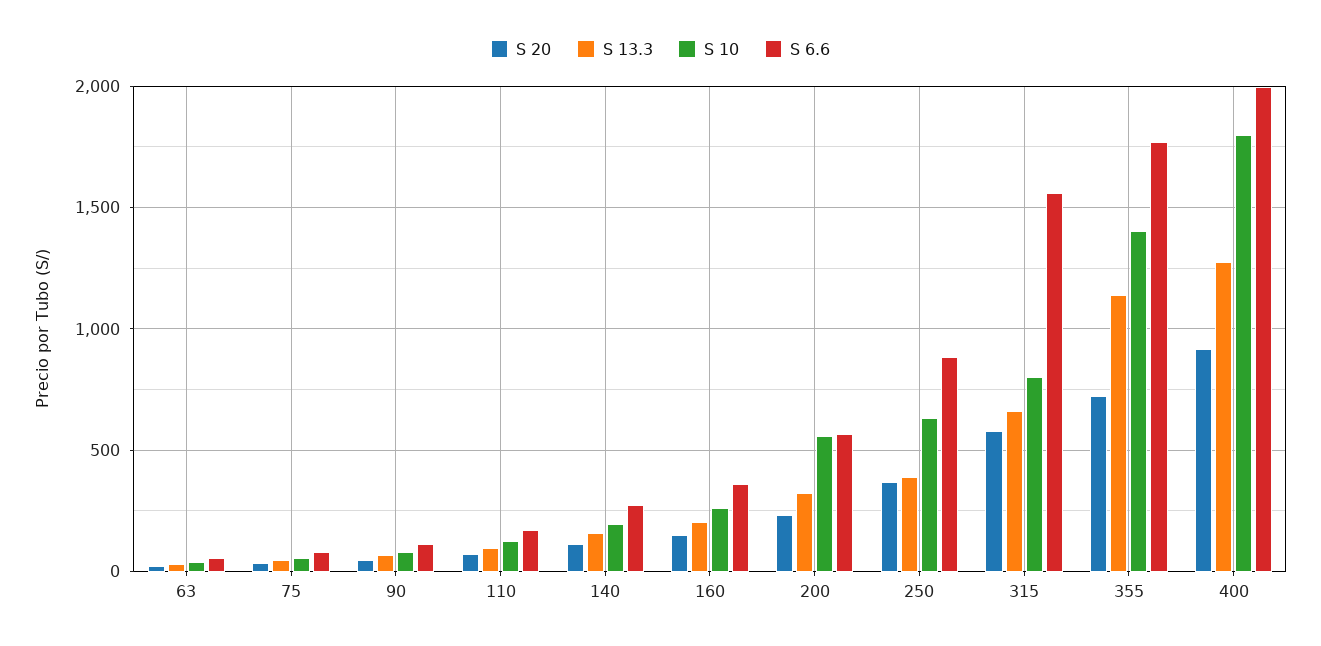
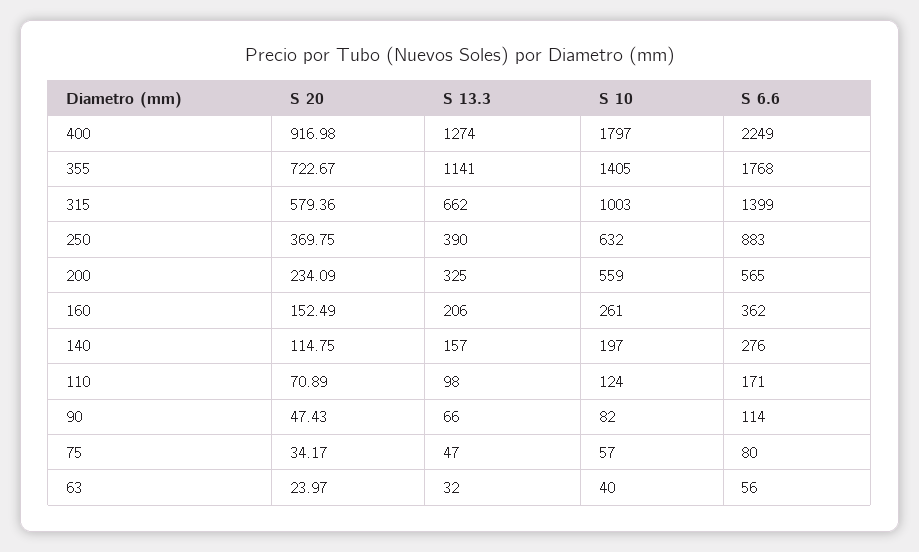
S 10, 315: 800 -> 1003
S 6.6, 315: 1550 -> 1399
S 6.6, 400: 2000 -> 2249

